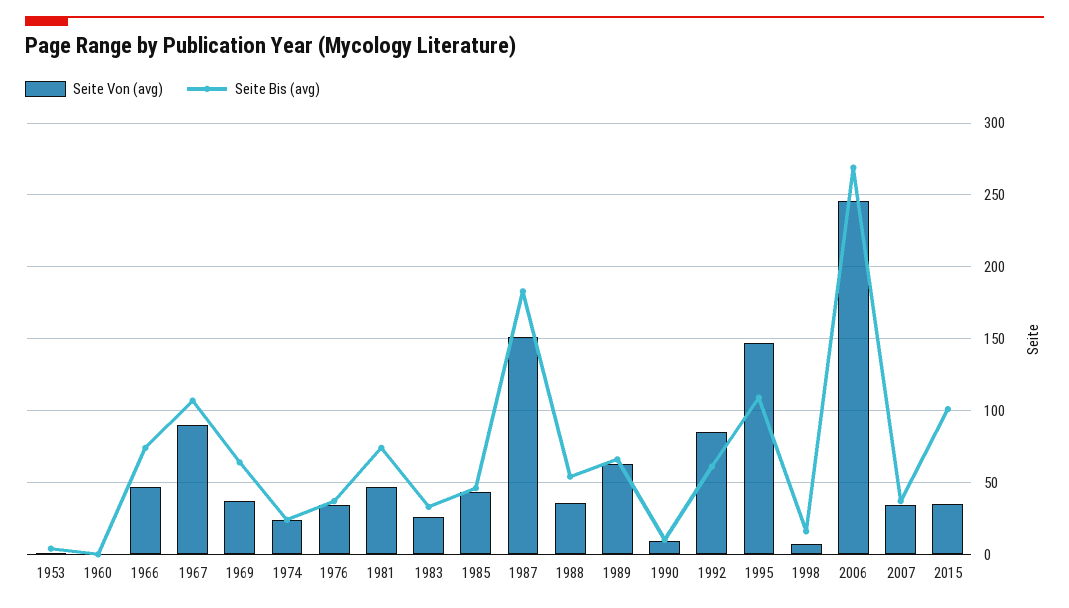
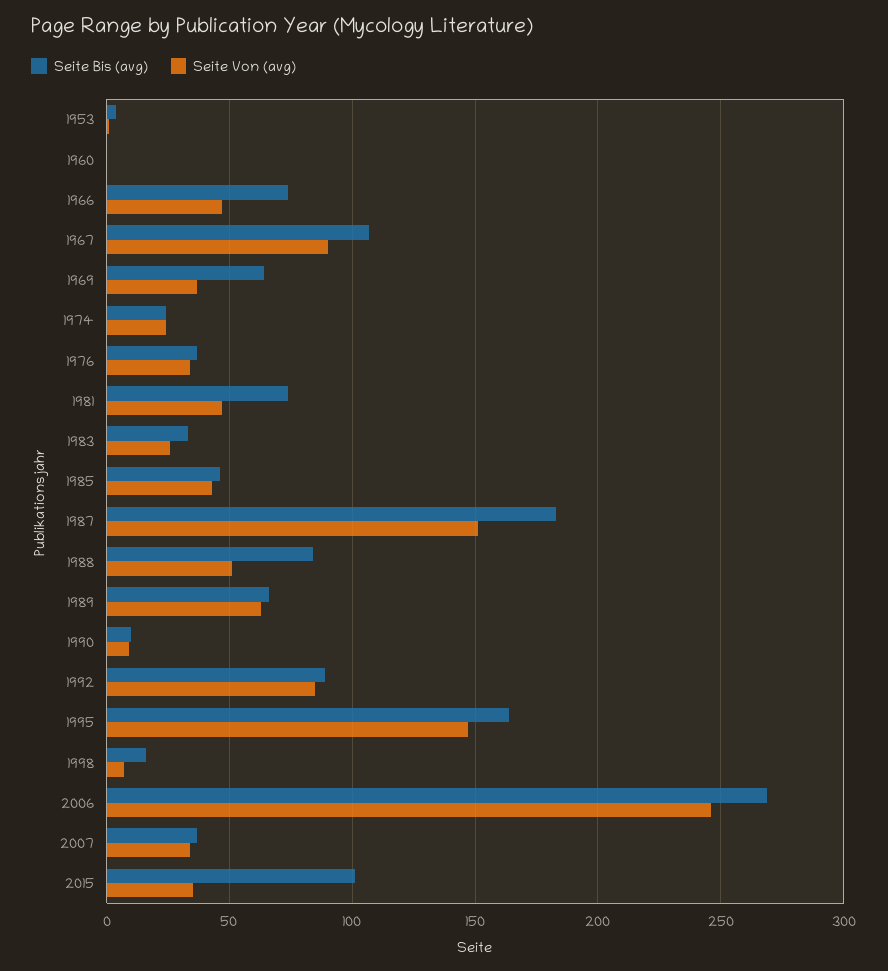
Seite Von (avg), 1988: 35 -> 50
Seite Bis (avg), 1988: 55 -> 85
Seite Bis (avg), 1992: 60 -> 90
Seite Bis (avg), 1995: 110 -> 165

